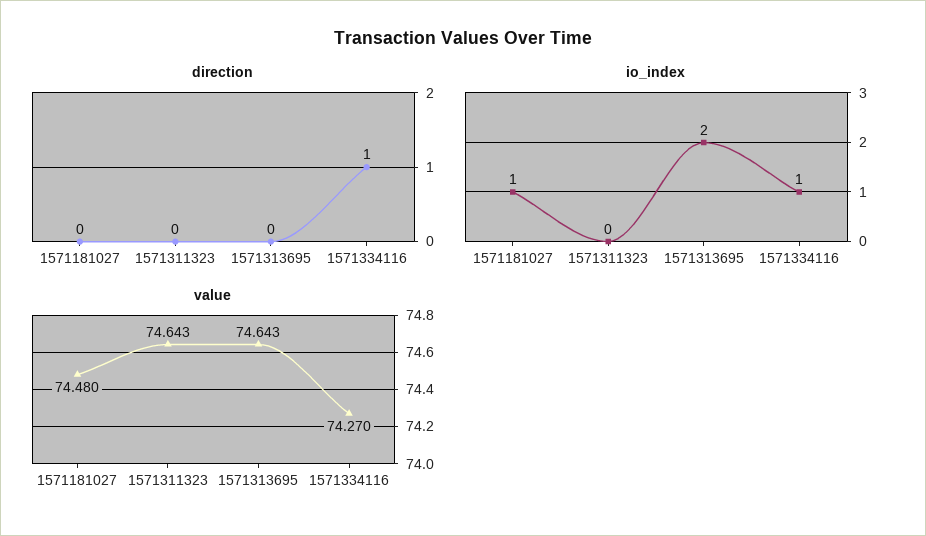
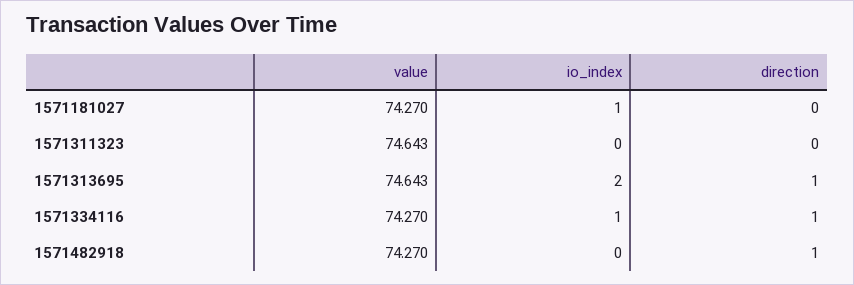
direction, 1571313695: 0 -> 1
value, 1571181027: 74.48 -> 74.27
value, 1571482918: none -> 74.27
io_index, 1571482918: none -> 0
direction, 1571482918: none -> 1

